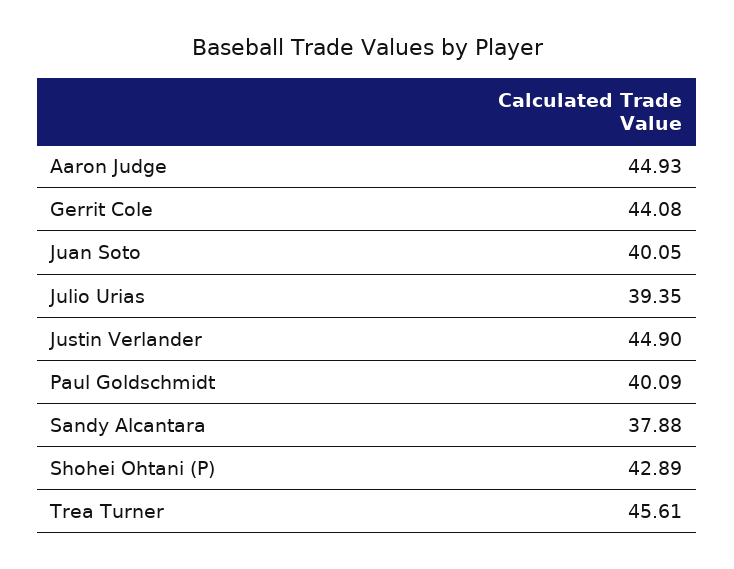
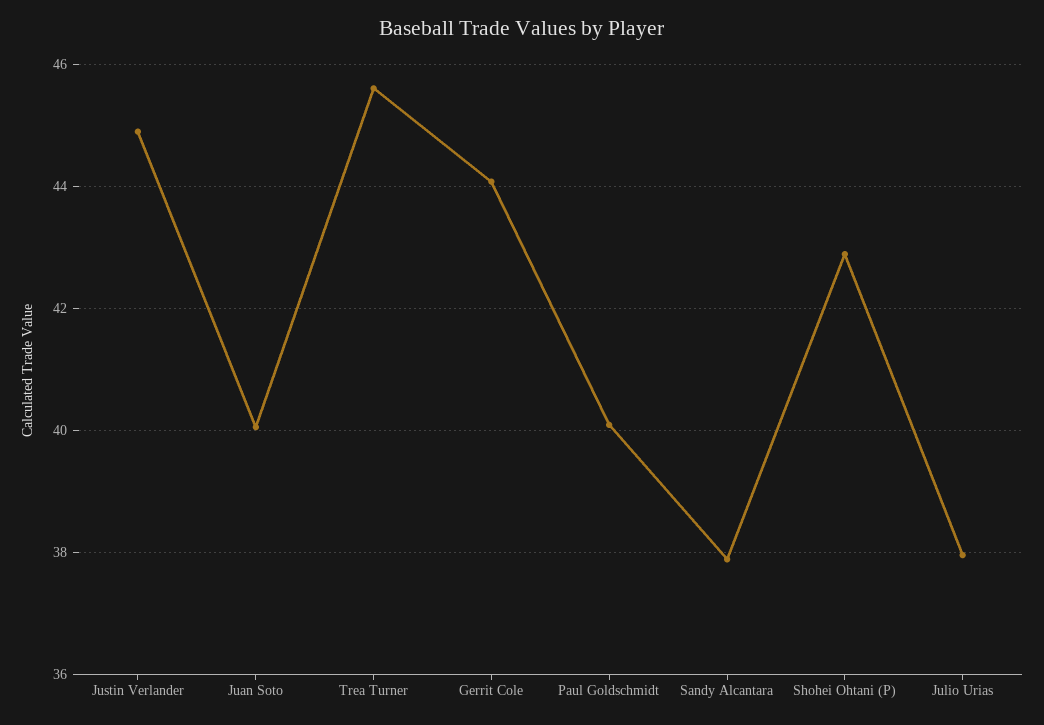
Aaron Judge: 44.93 -> none
Julio Urias: 39.35 -> 38

